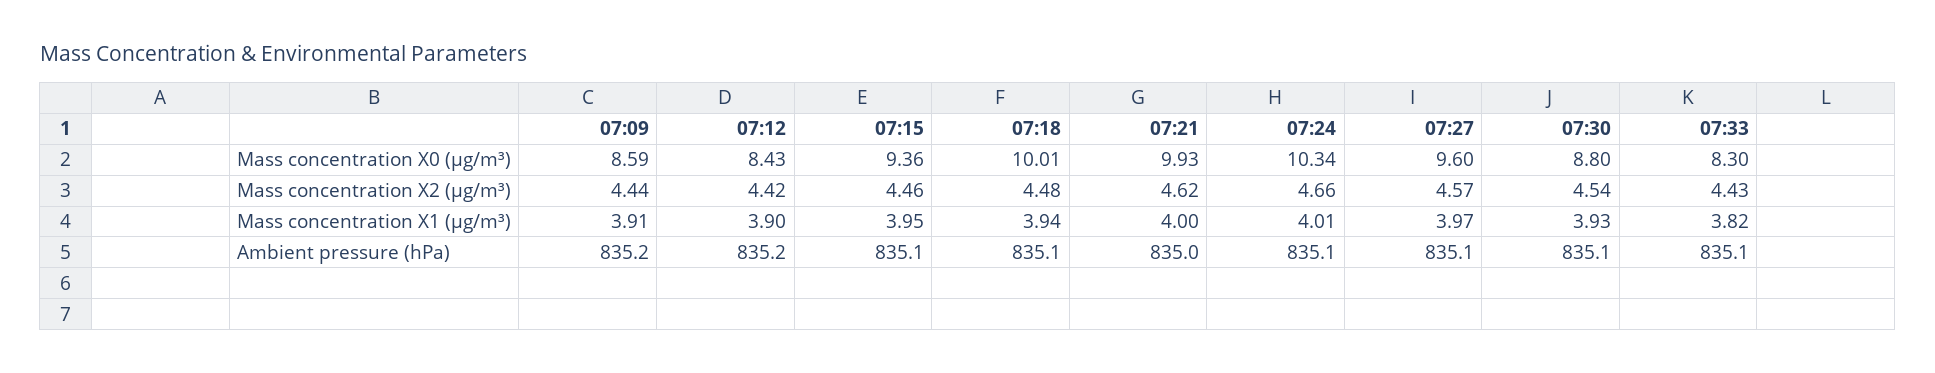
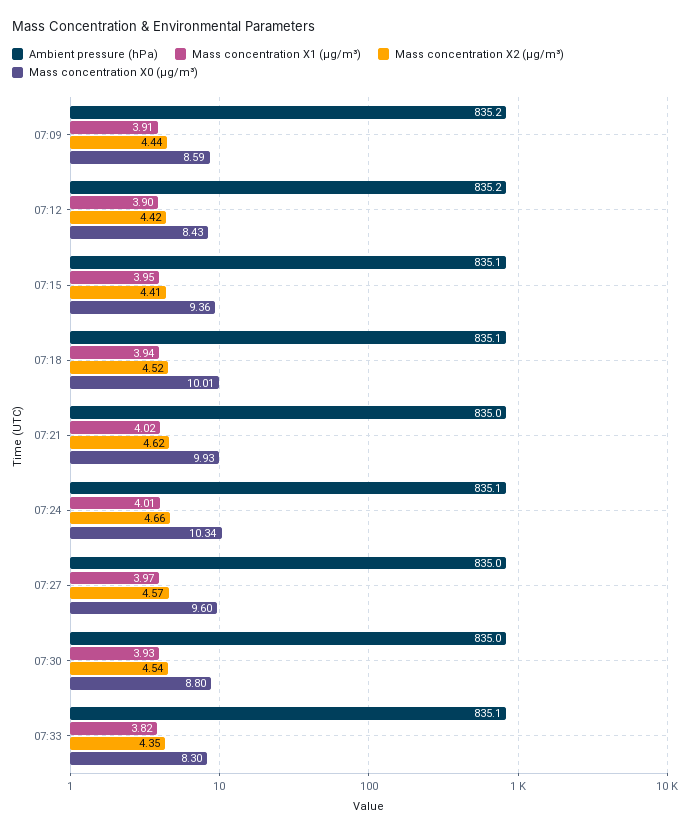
Mass concentration X2 (μg/m³), 07:15: 4.46 -> 4.41
Mass concentration X2 (μg/m³), 07:18: 4.48 -> 4.52
Mass concentration X2 (μg/m³), 07:33: 4.43 -> 4.35
Mass concentration X1 (μg/m³), 07:21: 4 -> 4.02
Ambient pressure (hPa), 07:27: 835.1 -> 835
Ambient pressure (hPa), 07:30: 835.1 -> 835

